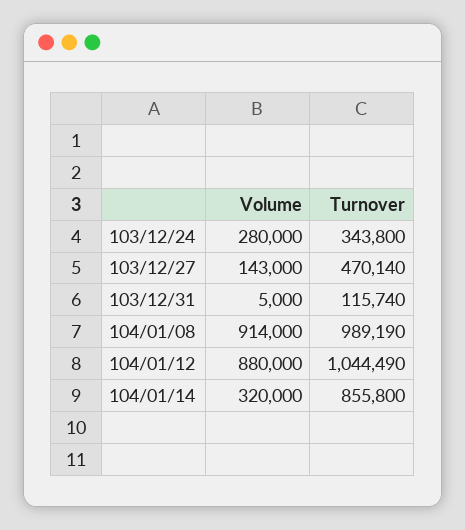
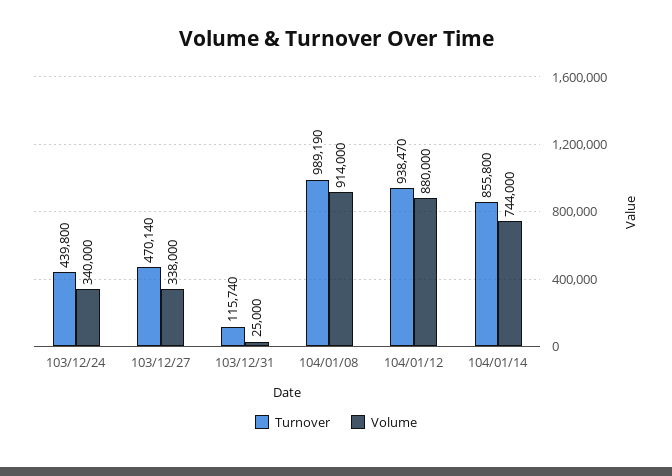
Volume, 103/12/24: 280000 -> 340000
Turnover, 103/12/24: 343800 -> 439800
Volume, 103/12/27: 143000 -> 338000
Volume, 103/12/31: 5000 -> 25000
Turnover, 104/01/12: 1044490 -> 938470
Volume, 104/01/14: 320000 -> 744000

